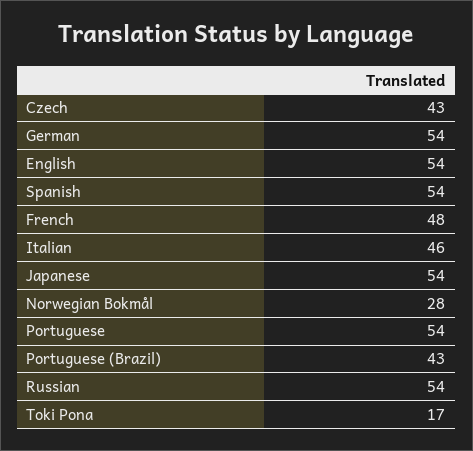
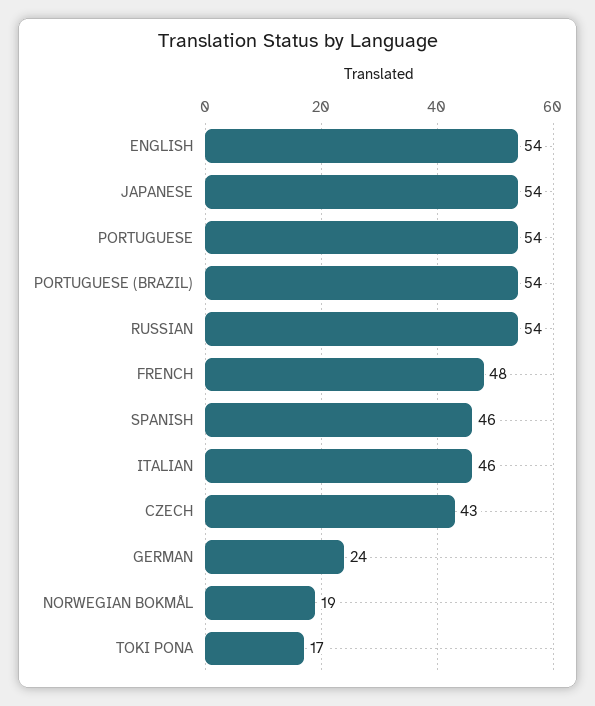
German: 54 -> 24
Spanish: 54 -> 46
Norwegian Bokmål: 28 -> 19
Portuguese (Brazil): 43 -> 54

